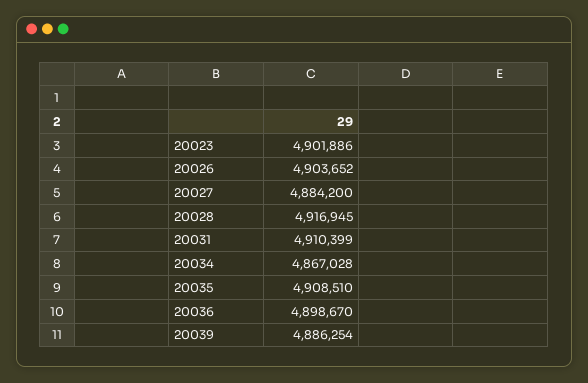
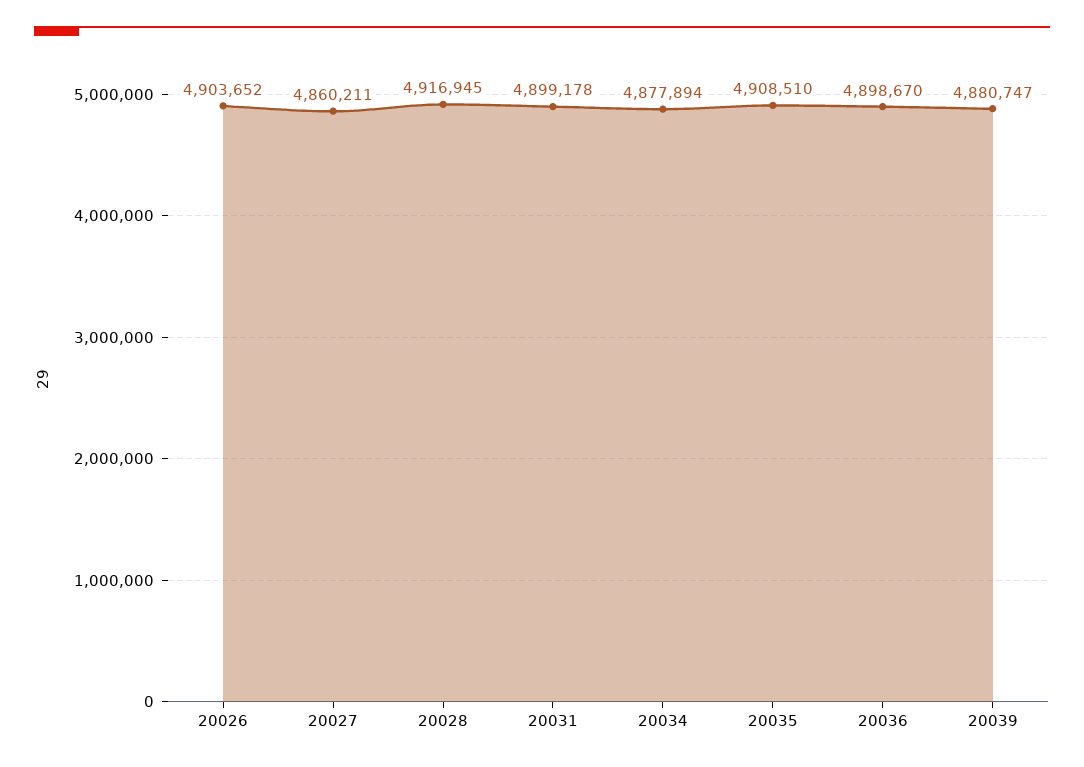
20023: 4901886 -> none
20027: 4884200 -> 4860211
20031: 4910399 -> 4899178
20034: 4867028 -> 4877894
20039: 4886254 -> 4880747

